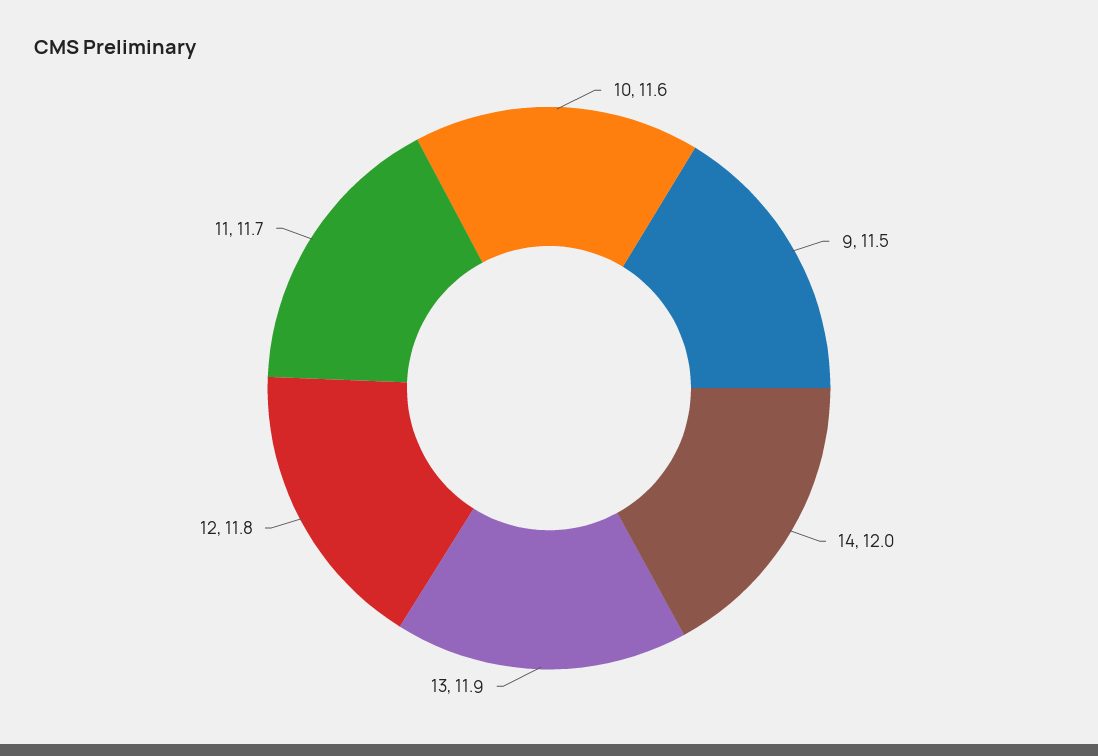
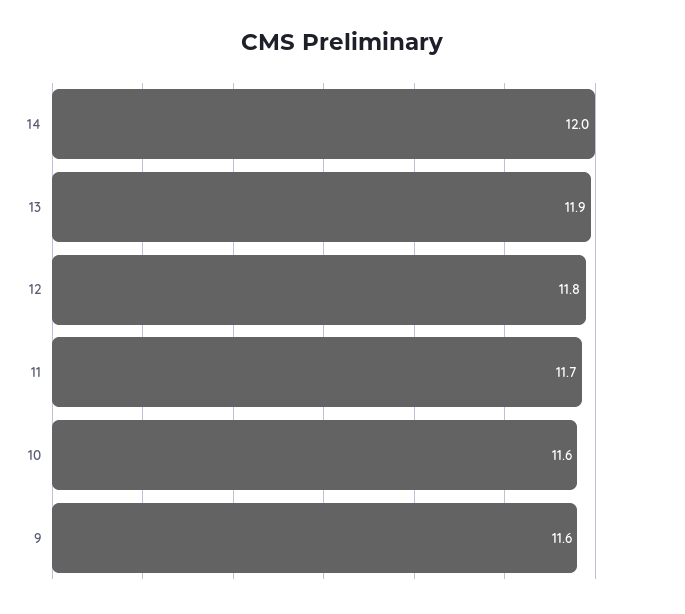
9: 11.5 -> 11.6

